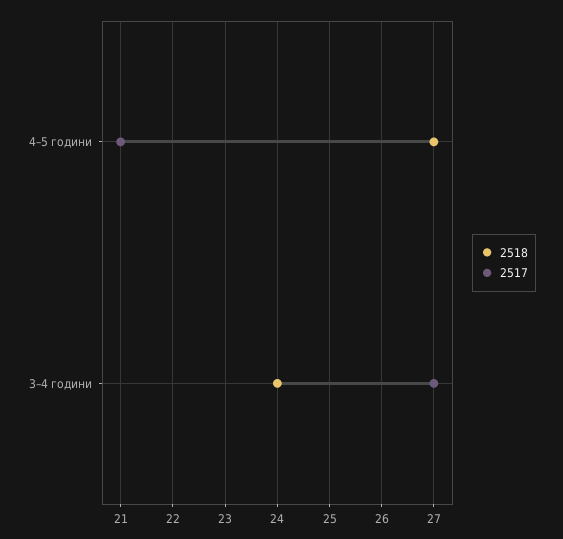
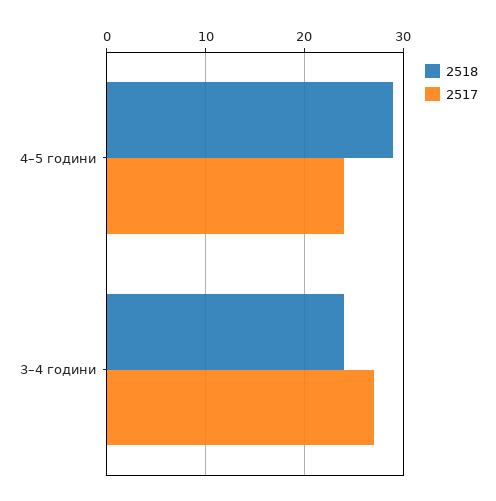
2518, 4–5 години: 27 -> 29
2517, 4–5 години: 21 -> 24

